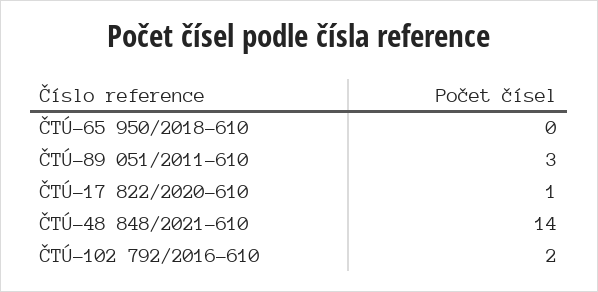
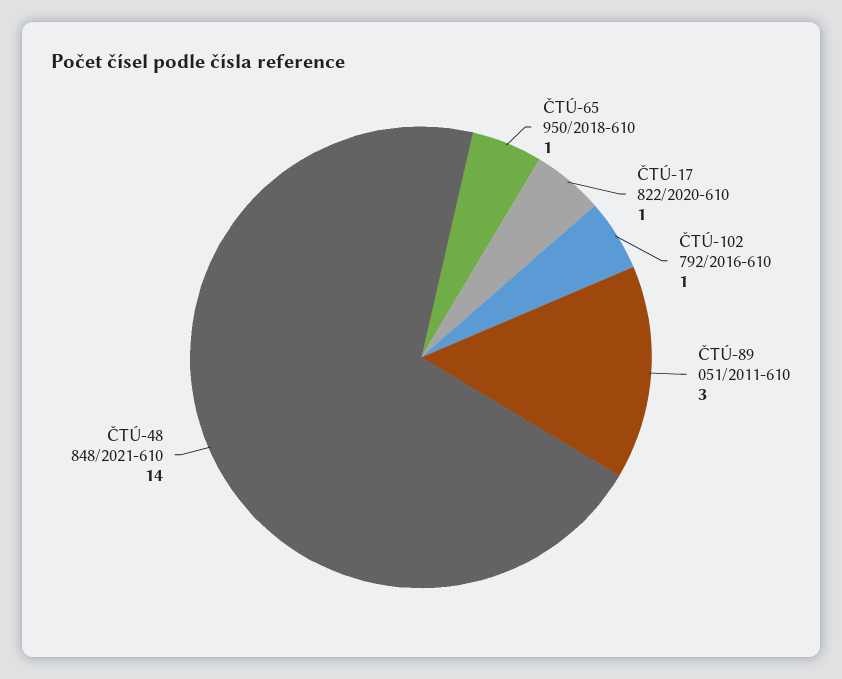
ČTÚ-65 950/2018-610: 0 -> 1
ČTÚ-102 792/2016-610: 2 -> 1

